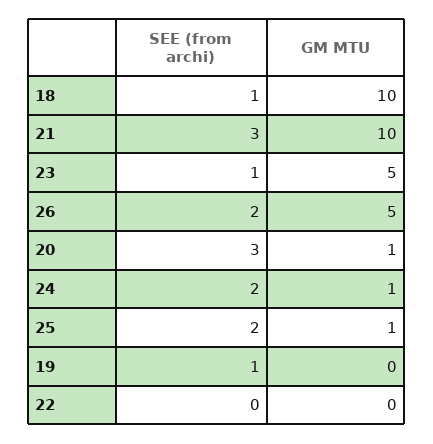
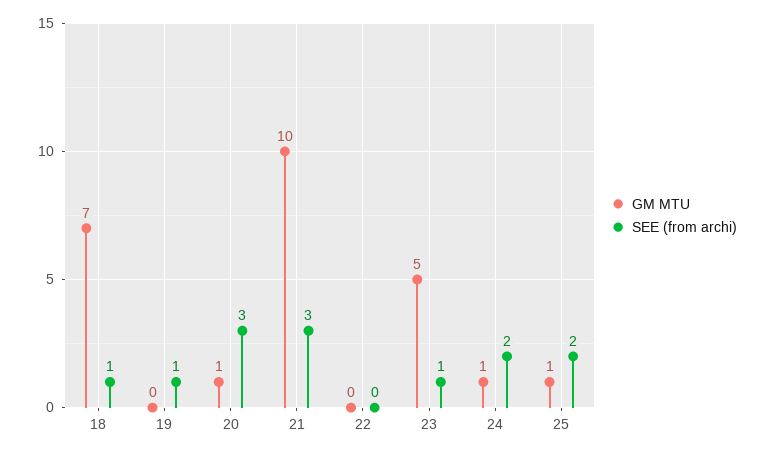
GM MTU, 18: 10 -> 7
SEE (from archi), 26: 2 -> none
GM MTU, 26: 5 -> none

